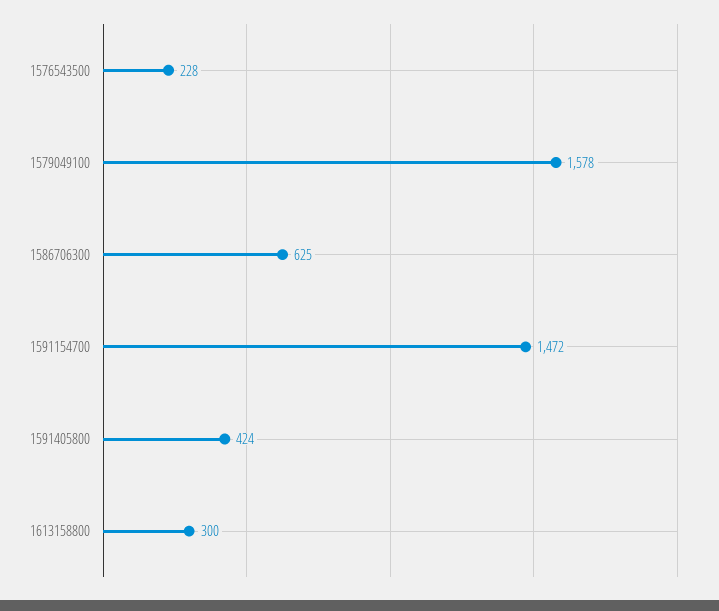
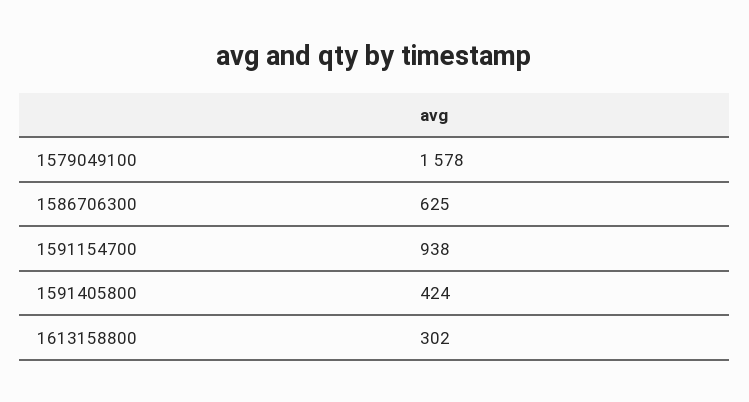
1576543500: 228 -> none
1591154700: 1472 -> 938
1613158800: 300 -> 302

